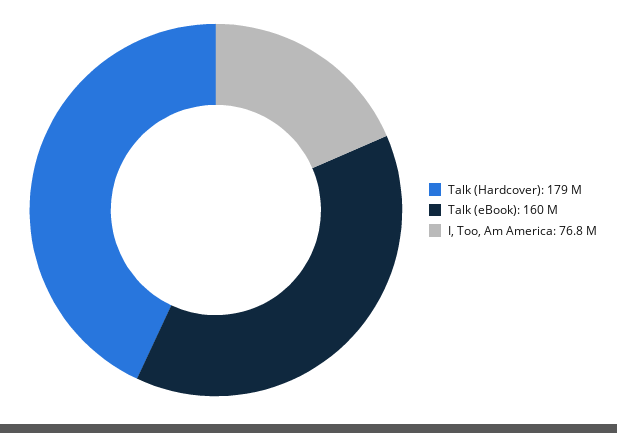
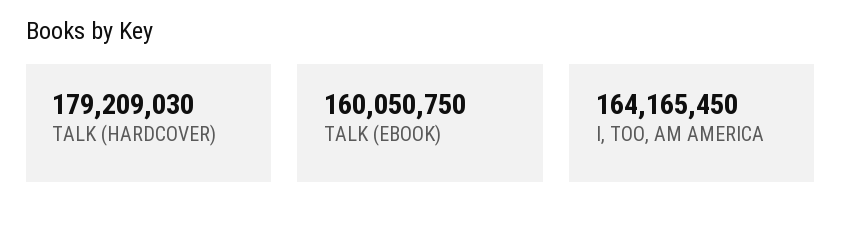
I, Too, Am America: 76800000 -> 164165450

